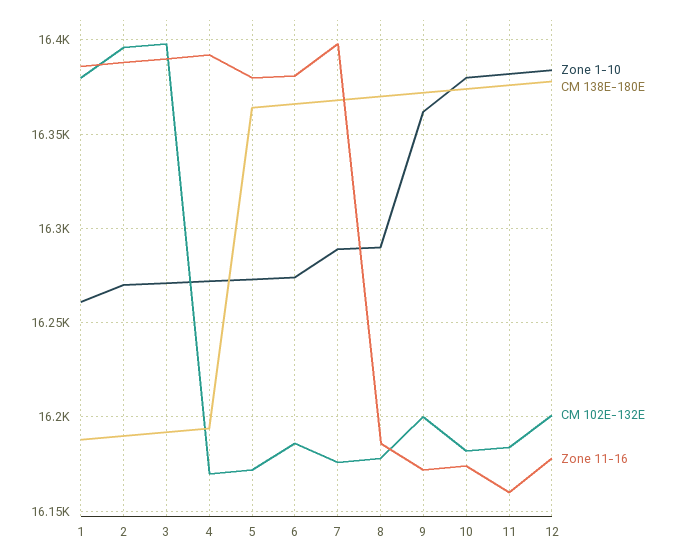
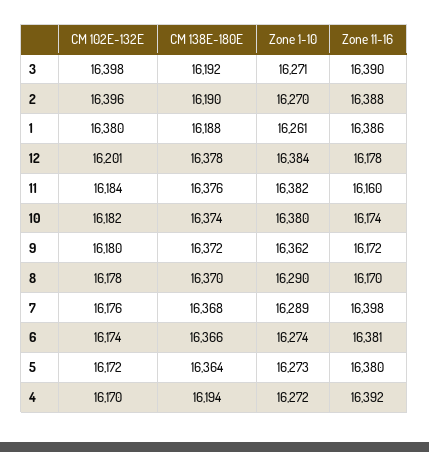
CM 102E-132E, 6: 16185 -> 16174
Zone 11-16, 8: 16185 -> 16170
CM 102E-132E, 9: 16200 -> 16180

